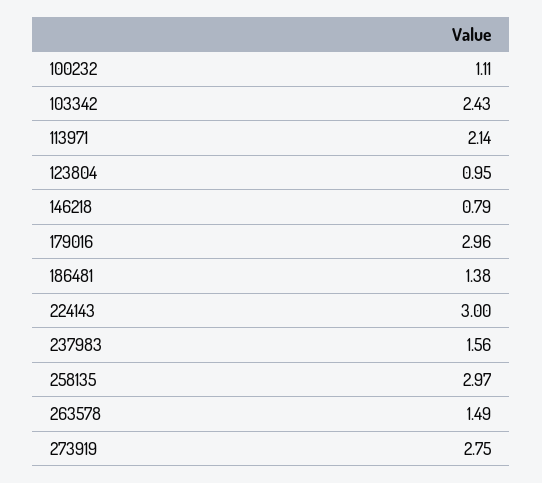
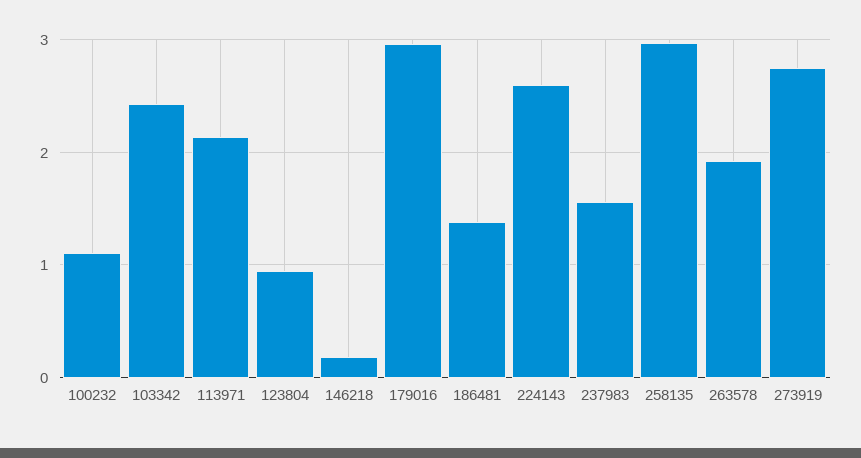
146218: 0.79 -> 0.2
224143: 3 -> 2.6
263578: 1.49 -> 1.9

